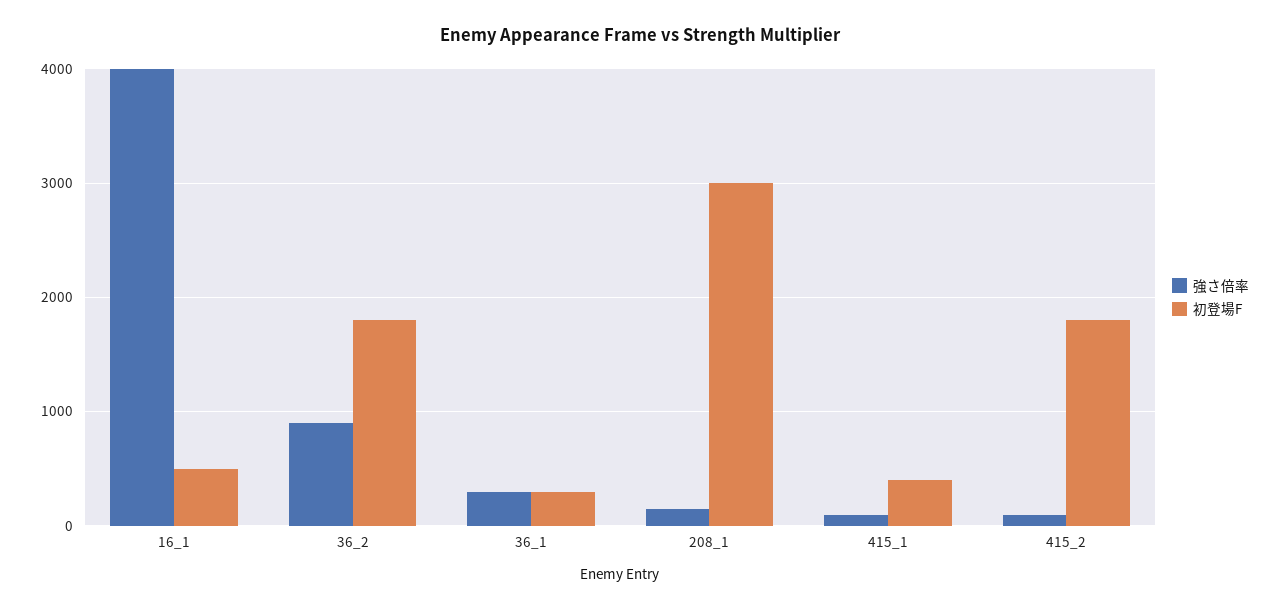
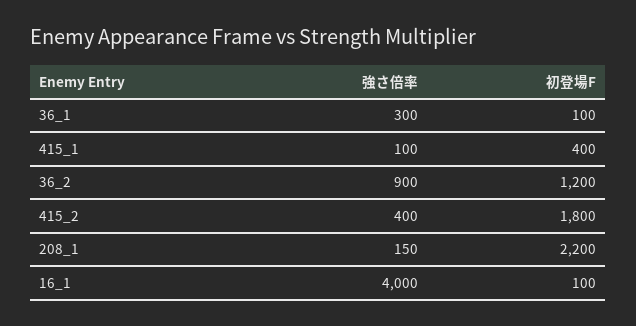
初登場F, 16_1: 500 -> 100
初登場F, 36_2: 1800 -> 1200
初登場F, 36_1: 300 -> 100
初登場F, 208_1: 3000 -> 2200
強さ倍率, 415_2: 100 -> 400

